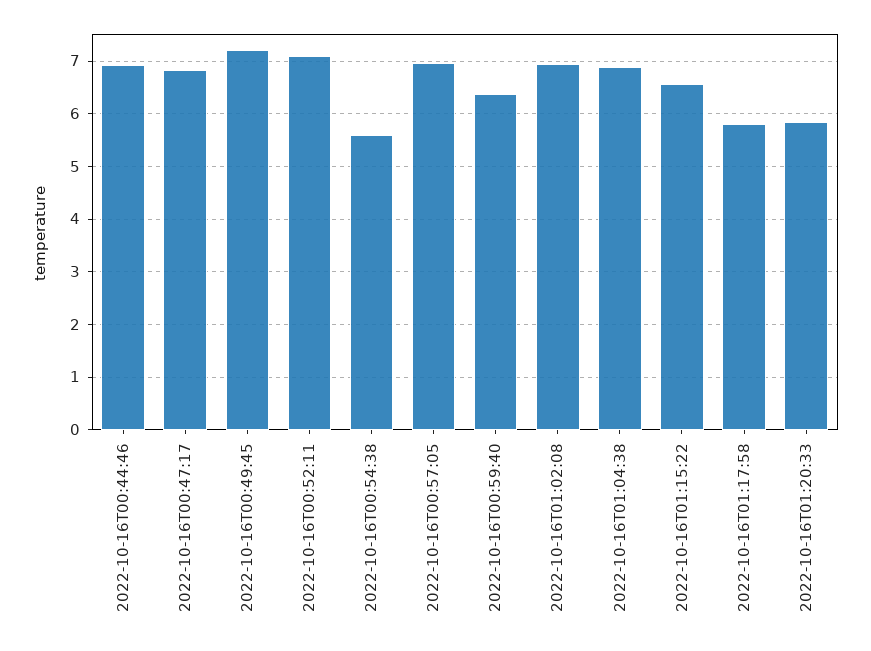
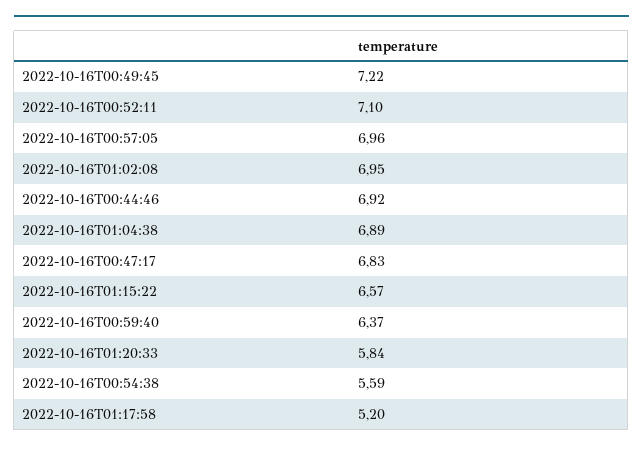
2022-10-16T01:17:58: 5.8 -> 5.2

